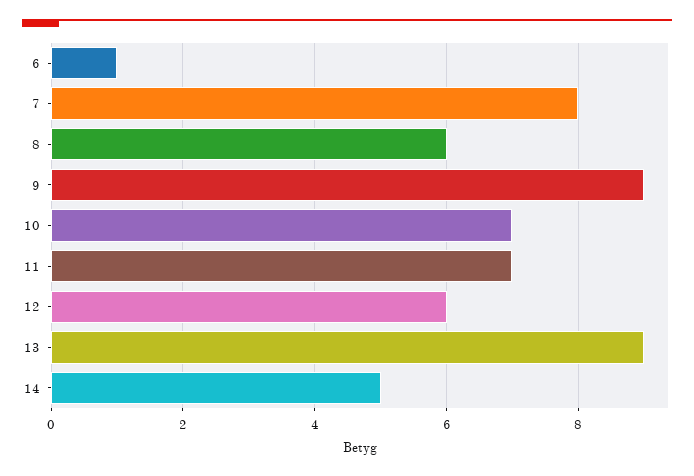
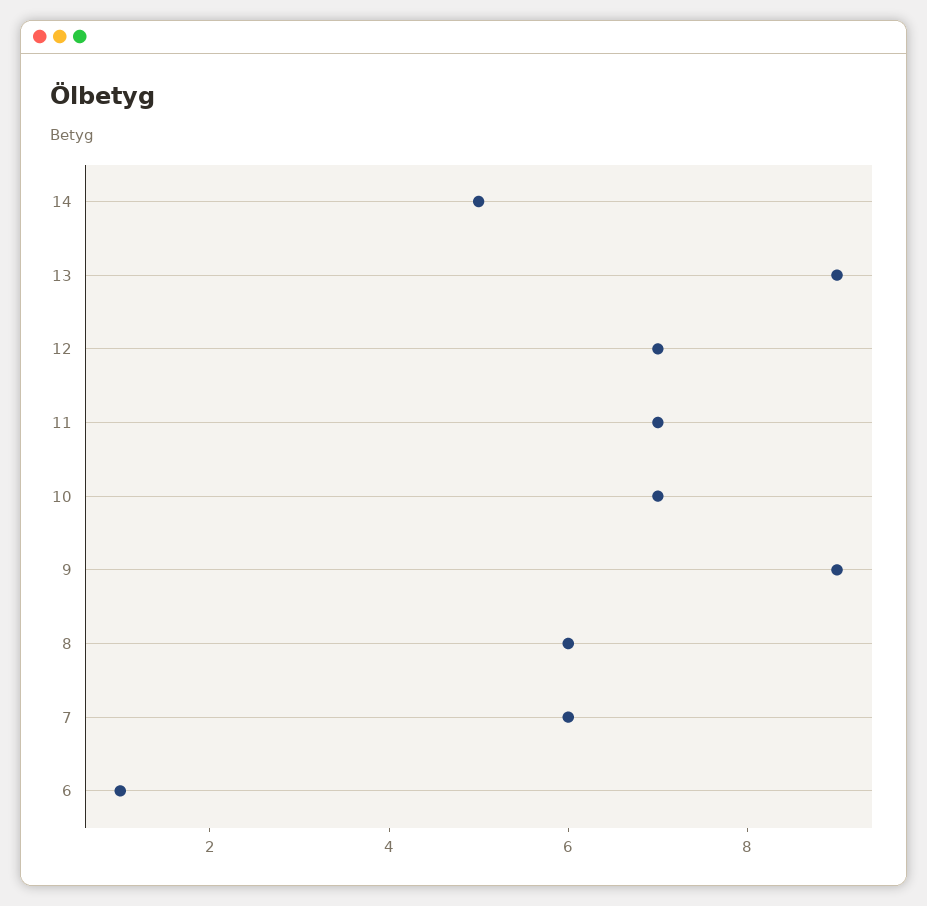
7: 8 -> 6
12: 6 -> 7

